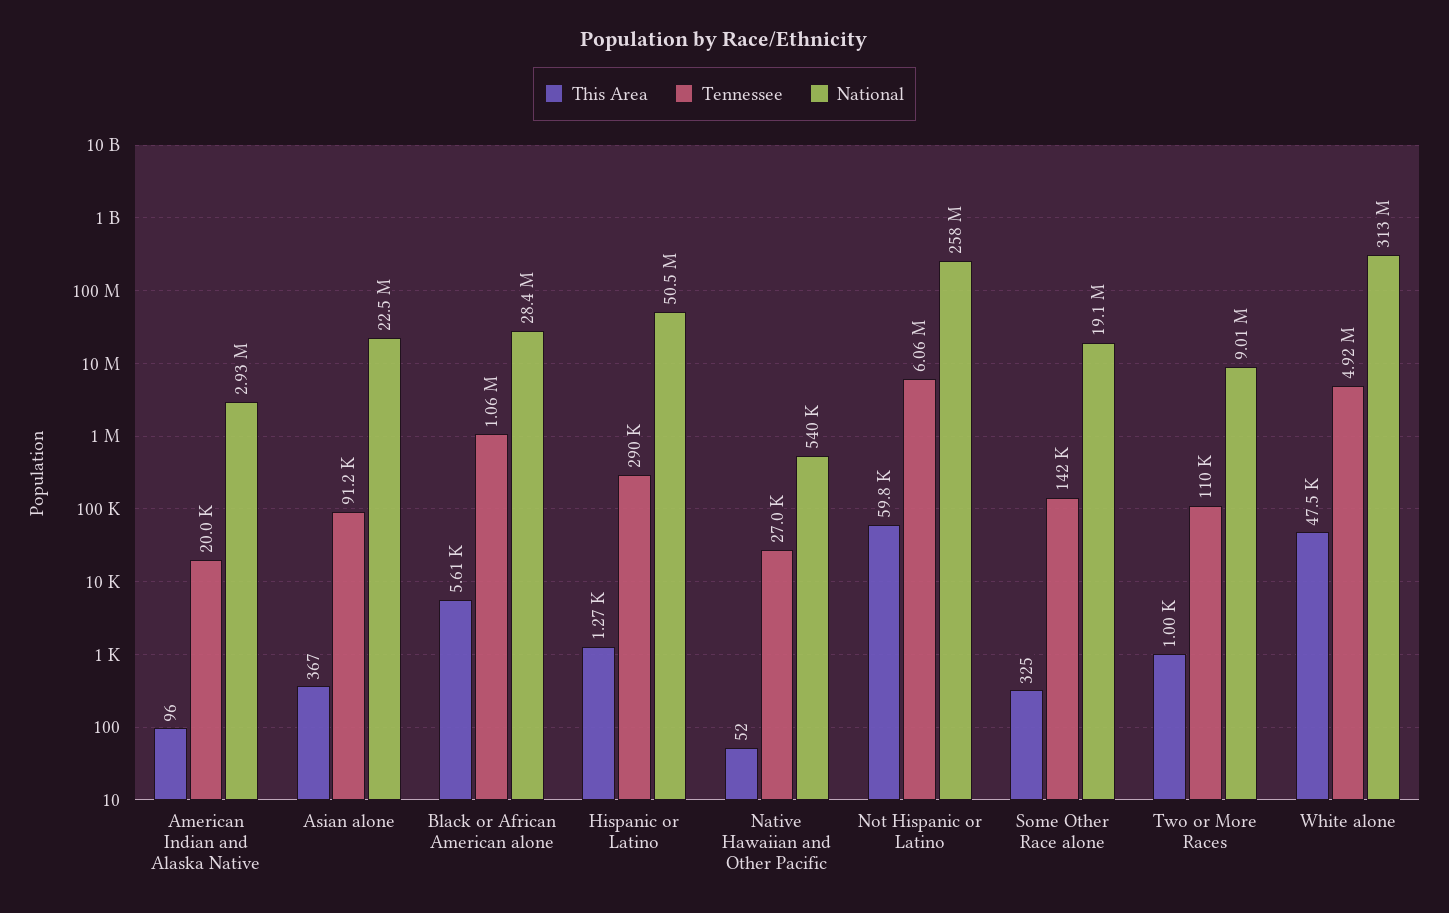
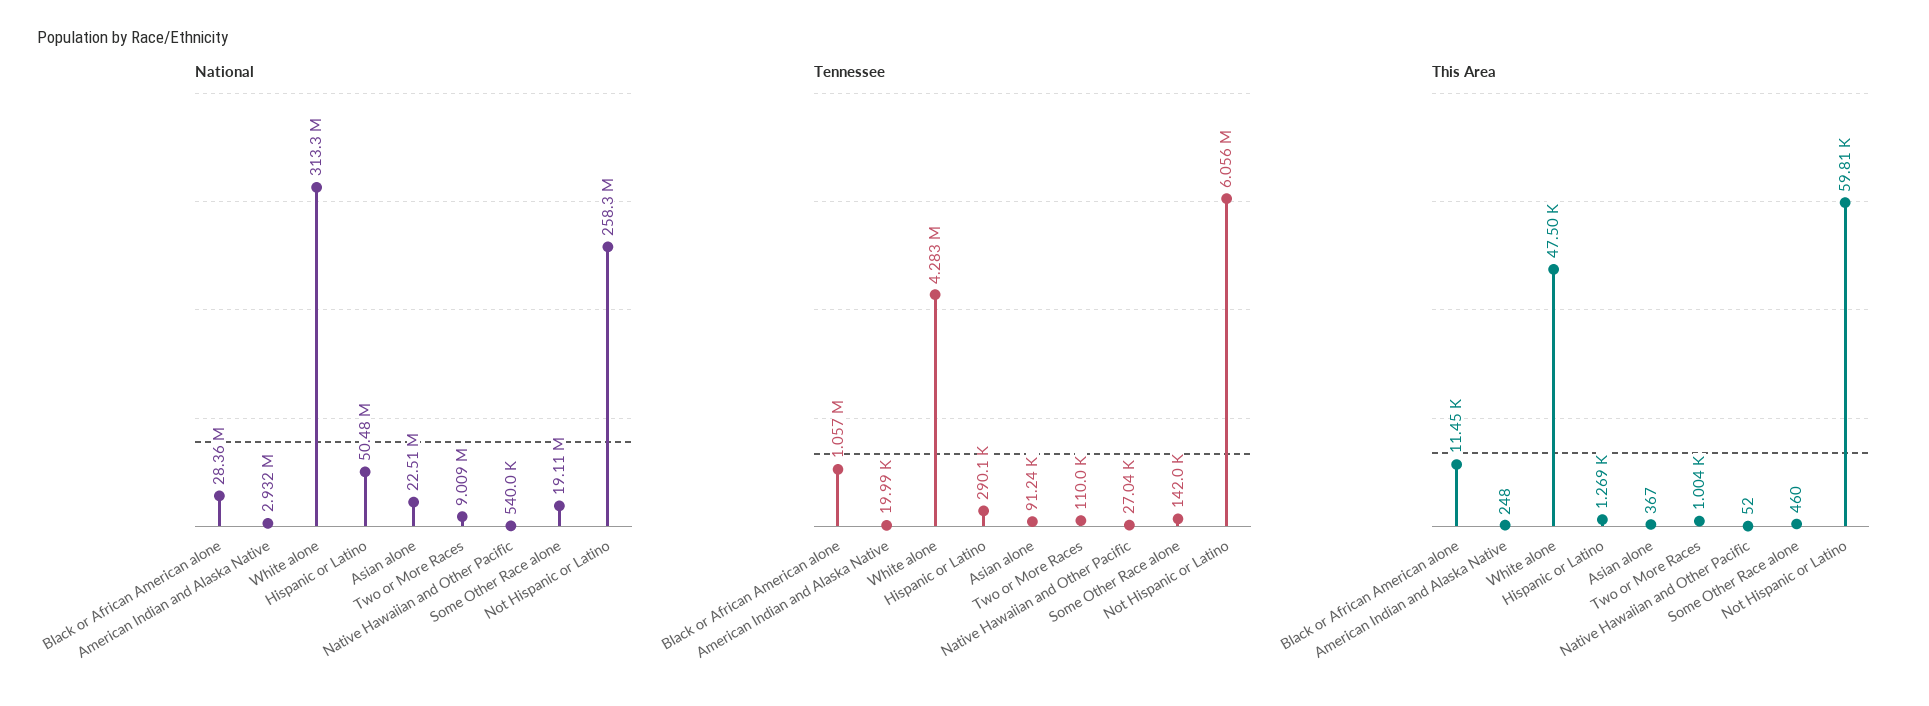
This Area, American Indian and Alaska Native: 96 -> 248
This Area, Black or African American alone: 5610 -> 11450
This Area, Some Other Race alone: 325 -> 460
Tennessee, White alone: 4920000 -> 4283000

